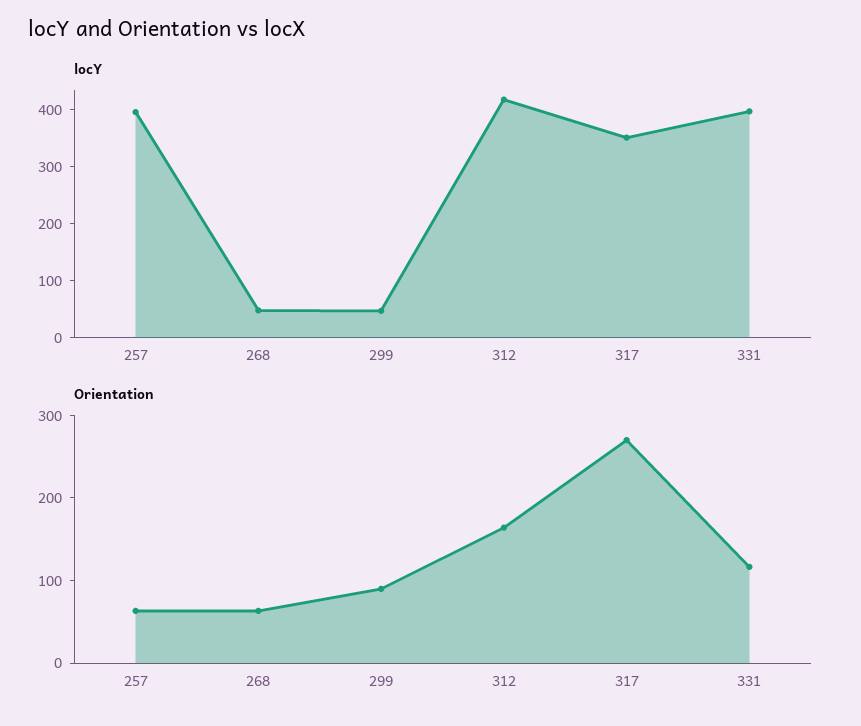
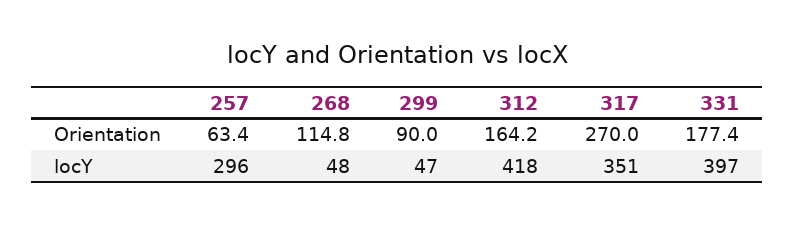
locY, 257: 400 -> 296
Orientation, 268: 60 -> 114.8
Orientation, 331: 120 -> 177.4

